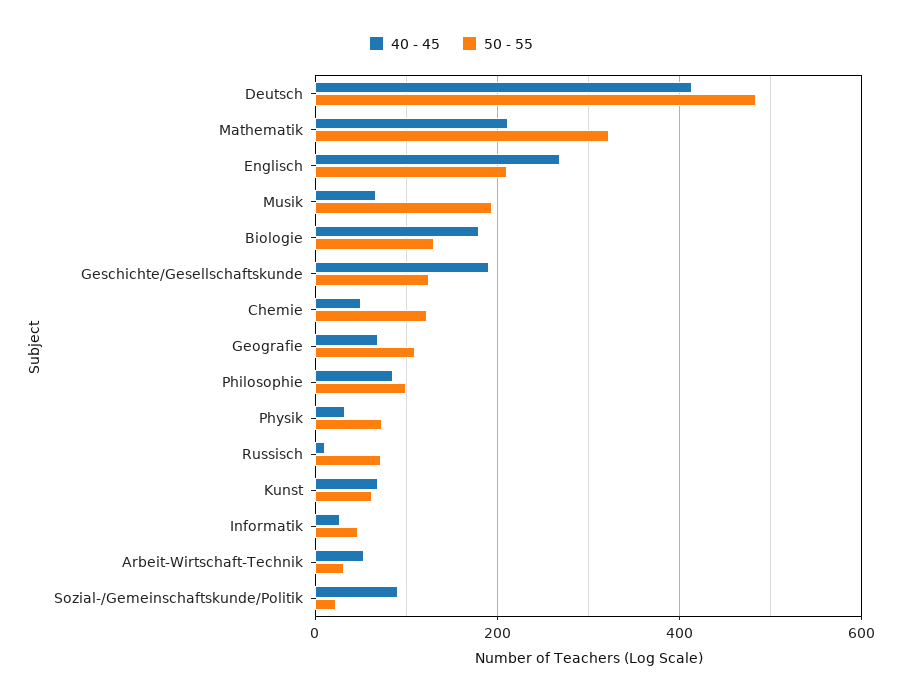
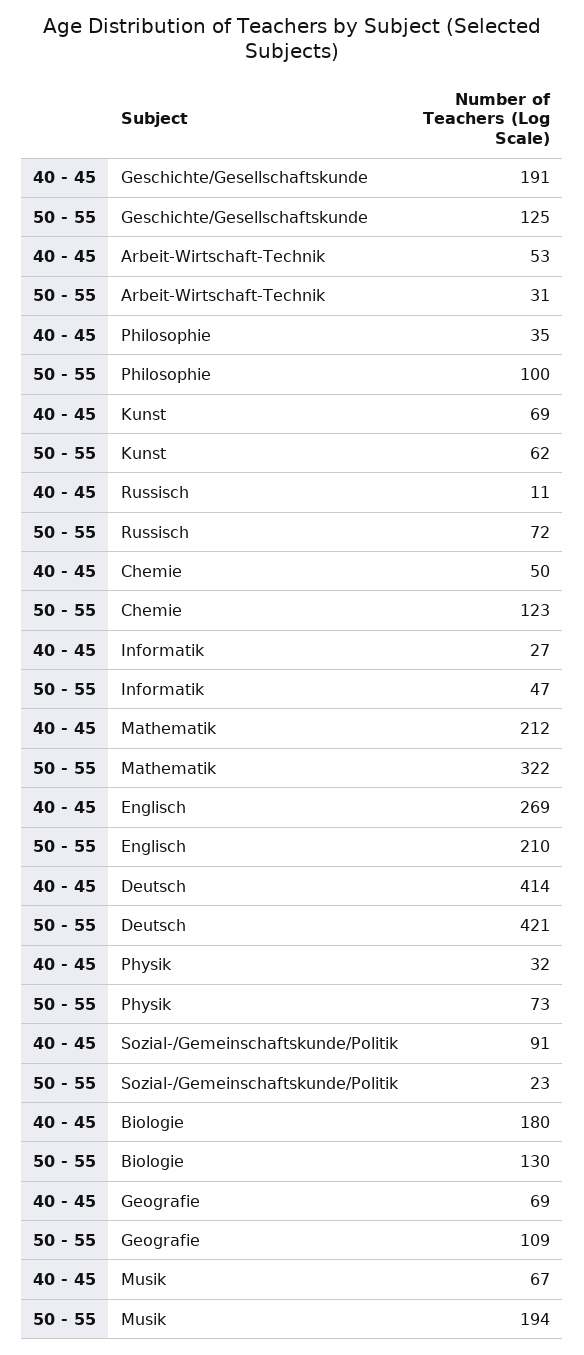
50 - 55, Deutsch: 480 -> 421
40 - 45, Philosophie: 80 -> 35

